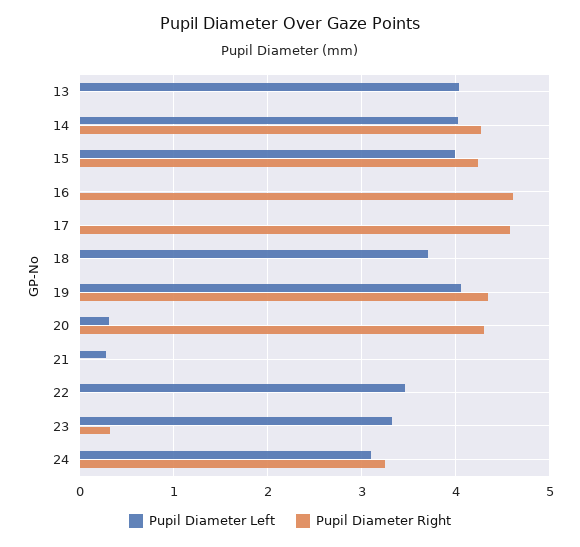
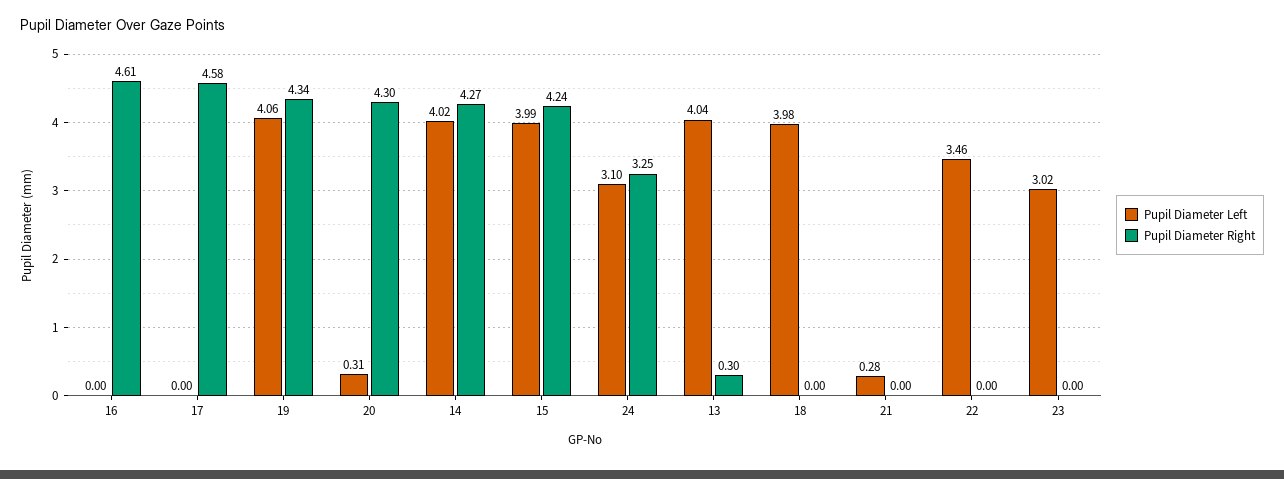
Pupil Diameter Right, 13: 0 -> 0.3
Pupil Diameter Left, 18: 3.7 -> 3.98
Pupil Diameter Left, 23: 3.3 -> 3.02
Pupil Diameter Right, 23: 0.3 -> 0

